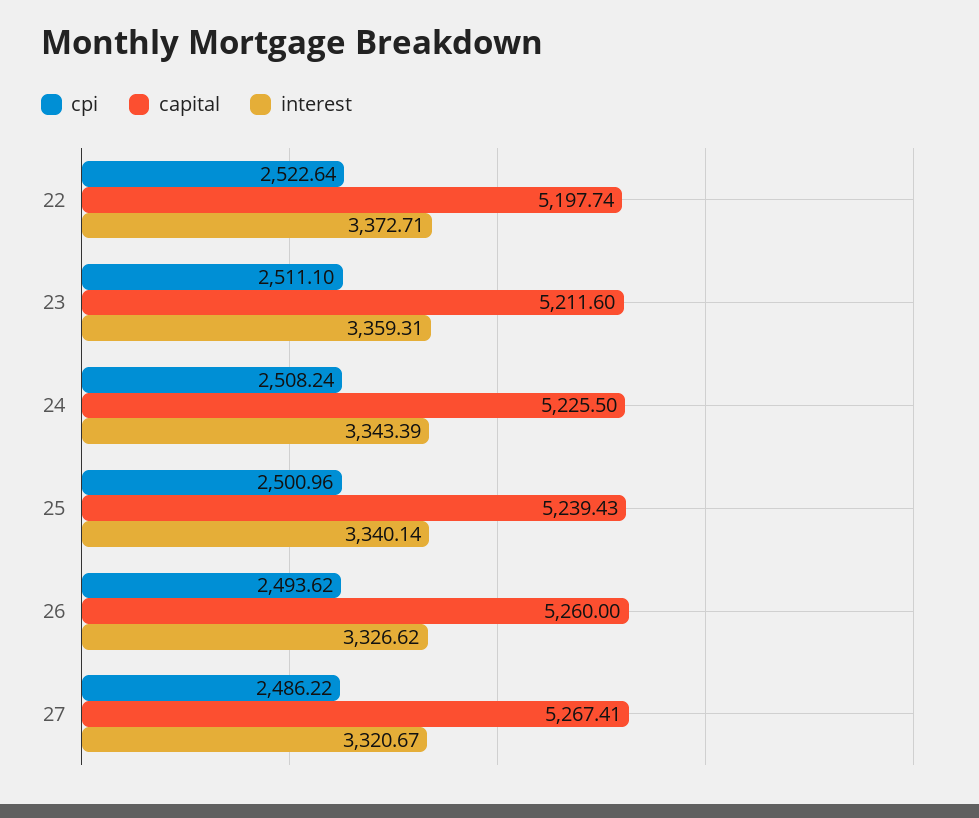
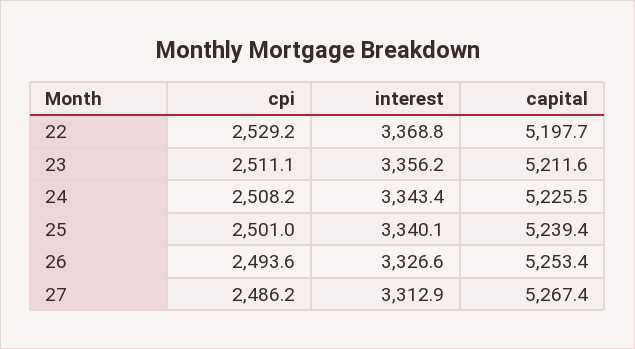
cpi, 22: 2522.64 -> 2529.2
interest, 22: 3372.71 -> 3368.8
interest, 23: 3359.31 -> 3356.2
capital, 26: 5260 -> 5253.4
interest, 27: 3320.67 -> 3312.9

